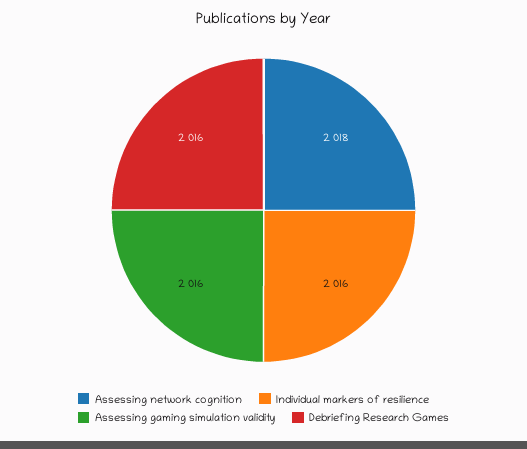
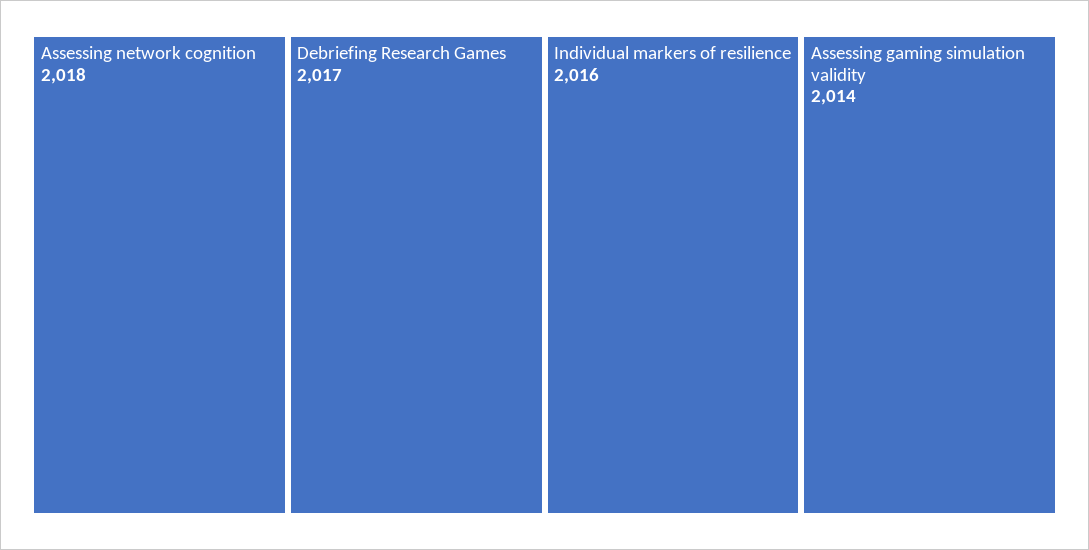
Assessing gaming simulation validity: 2016 -> 2014
Debriefing Research Games: 2016 -> 2017

